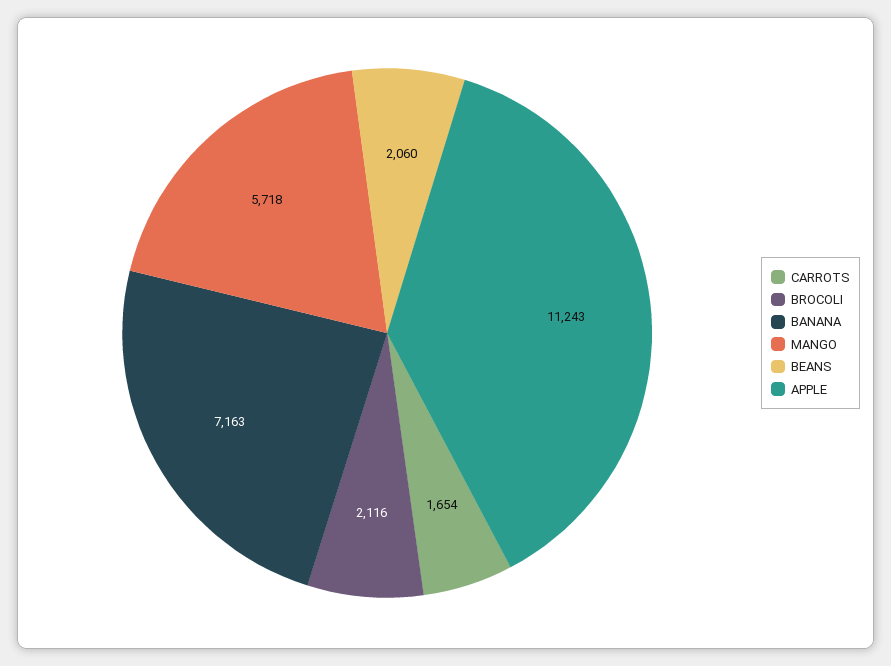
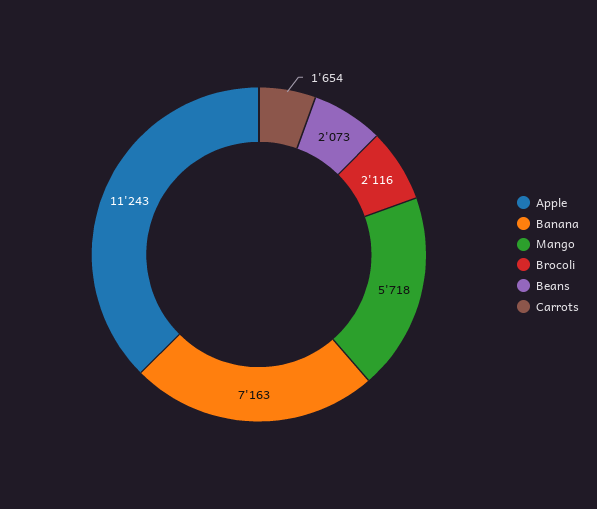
BEANS: 2060 -> 2073

